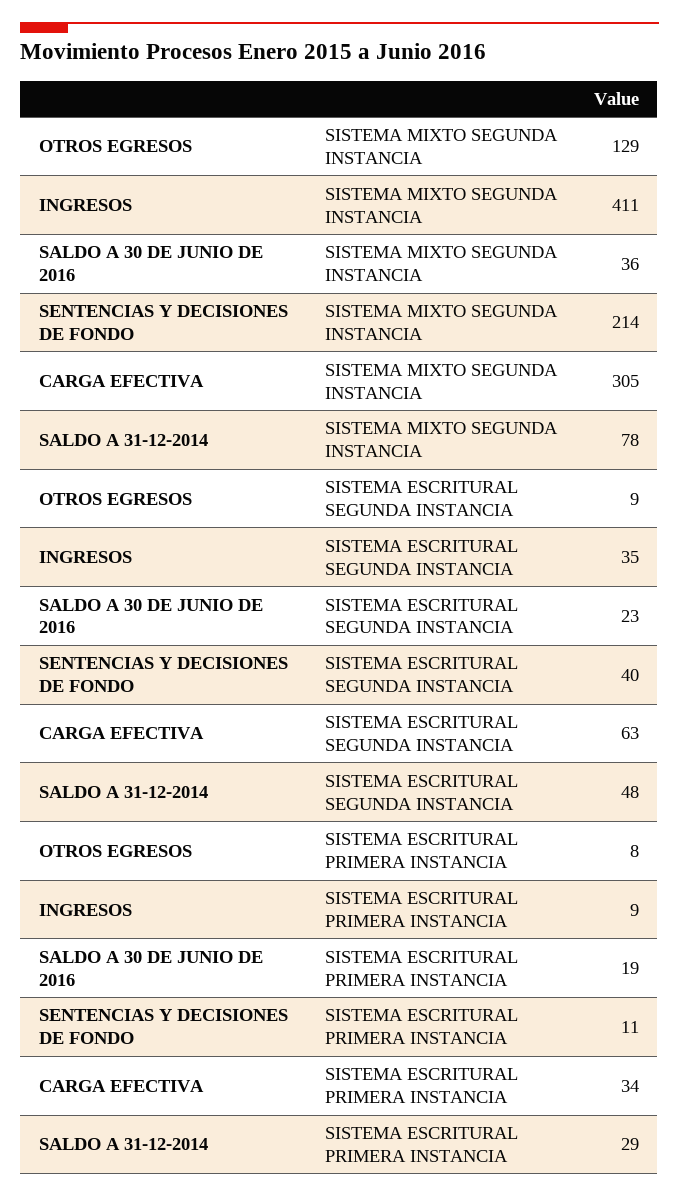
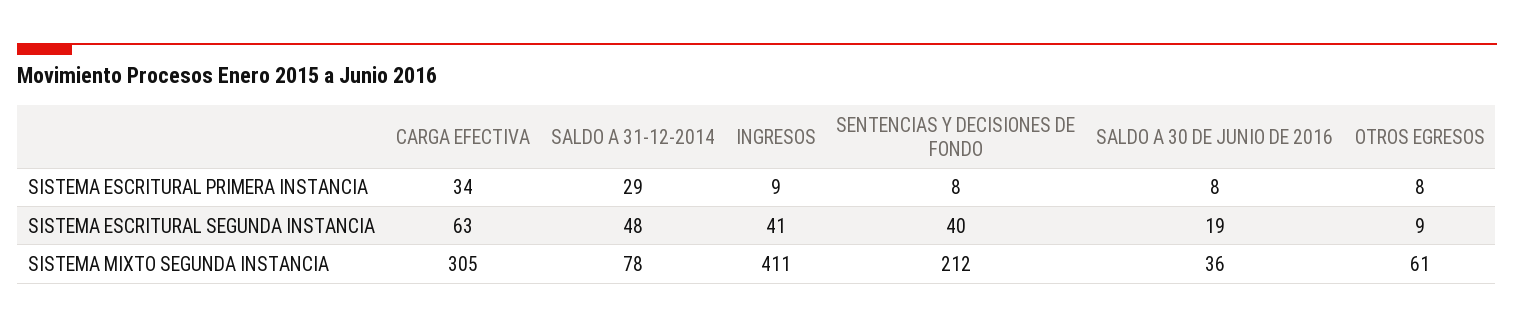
OTROS EGRESOS, SISTEMA MIXTO SEGUNDA INSTANCIA: 129 -> 61
SENTENCIAS Y DECISIONES DE FONDO, SISTEMA MIXTO SEGUNDA INSTANCIA: 214 -> 212
INGRESOS, SISTEMA ESCRITURAL SEGUNDA INSTANCIA: 35 -> 41
SALDO A 30 DE JUNIO DE 2016, SISTEMA ESCRITURAL SEGUNDA INSTANCIA: 23 -> 19
SALDO A 30 DE JUNIO DE 2016, SISTEMA ESCRITURAL PRIMERA INSTANCIA: 19 -> 8
SENTENCIAS Y DECISIONES DE FONDO, SISTEMA ESCRITURAL PRIMERA INSTANCIA: 11 -> 8

